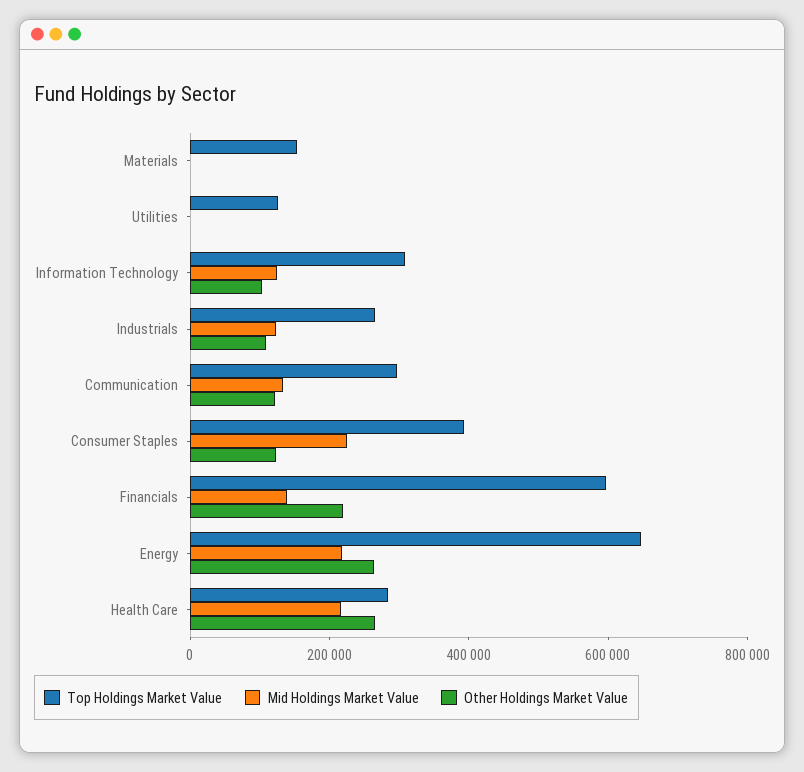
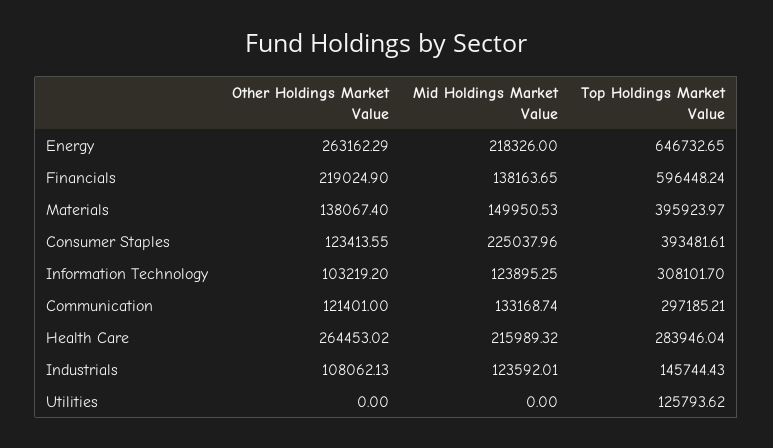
Top Holdings Market Value, Materials: 150000 -> 395923.97
Mid Holdings Market Value, Materials: 0 -> 149950.53
Other Holdings Market Value, Materials: 0 -> 138067.4
Top Holdings Market Value, Industrials: 250000 -> 145744.43

